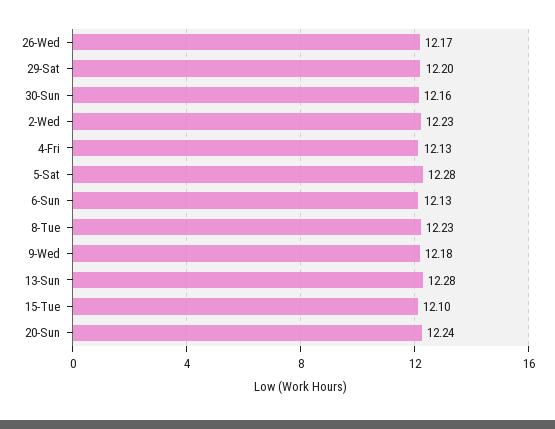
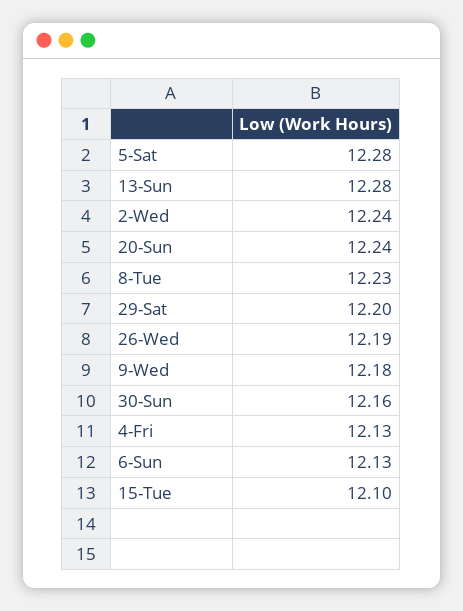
26-Wed: 12.17 -> 12.19
2-Wed: 12.23 -> 12.24

